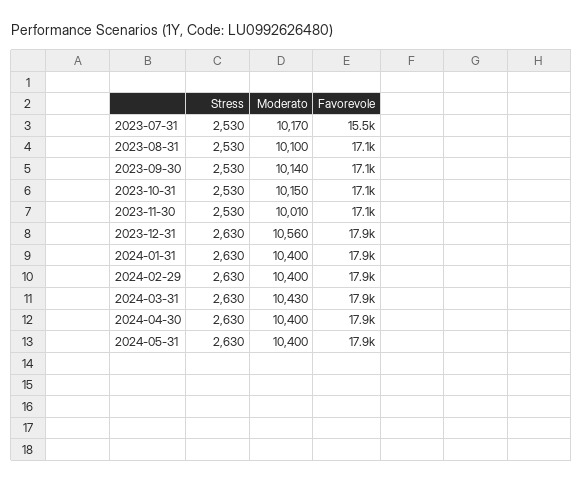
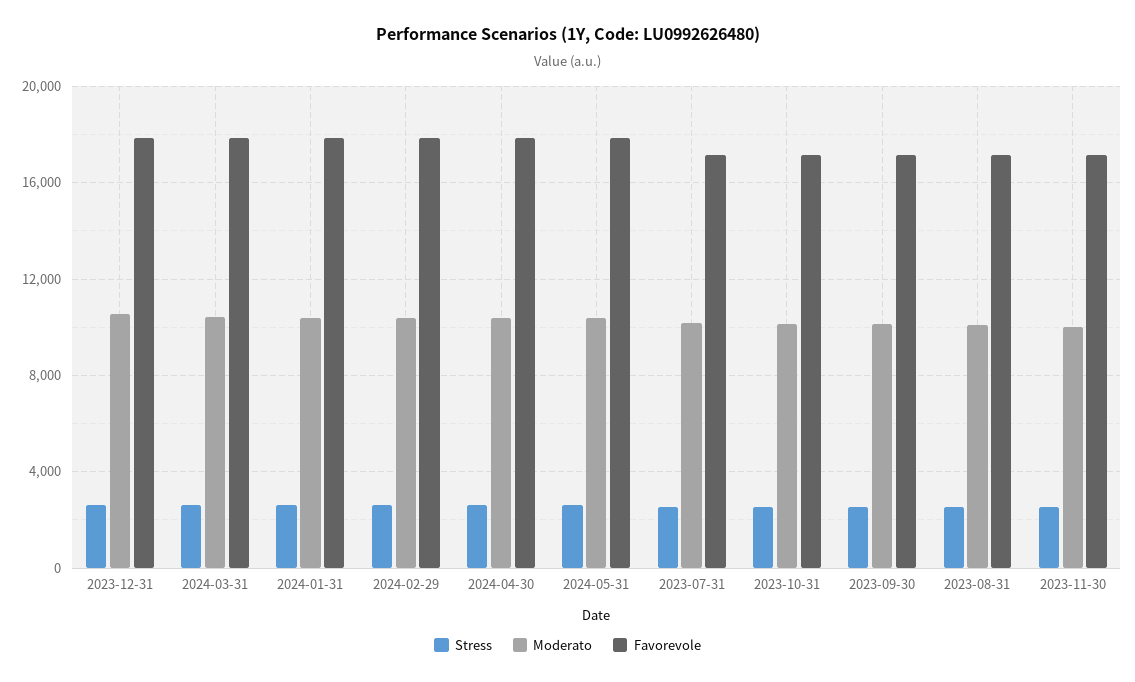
Favorevole, 2023-07-31: 15500 -> 17000

